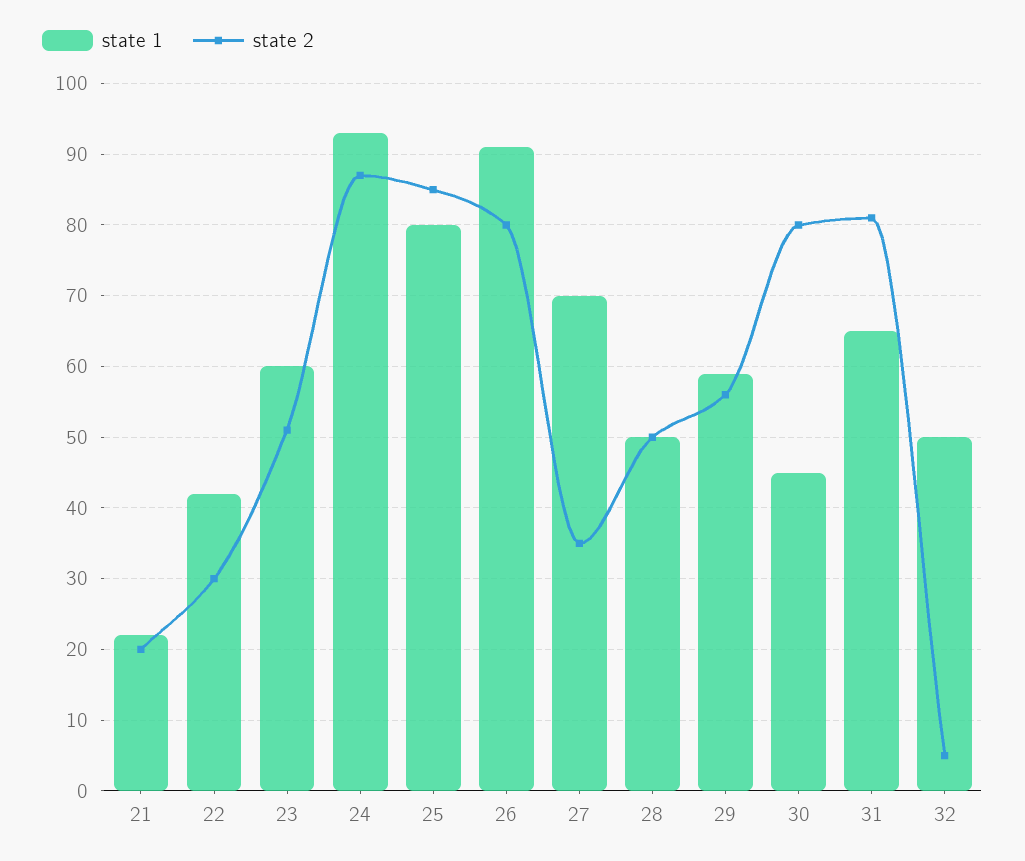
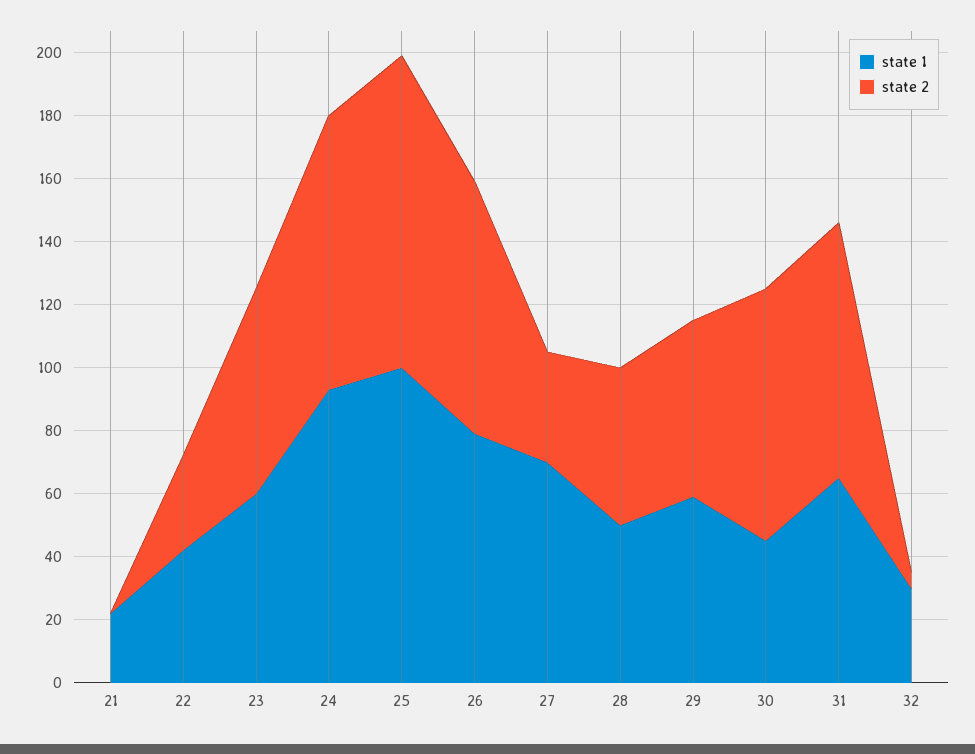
state 2, 21: 20 -> 0
state 2, 23: 51 -> 65
state 1, 25: 80 -> 100
state 2, 25: 85 -> 100
state 1, 26: 91 -> 80
state 1, 32: 50 -> 30

